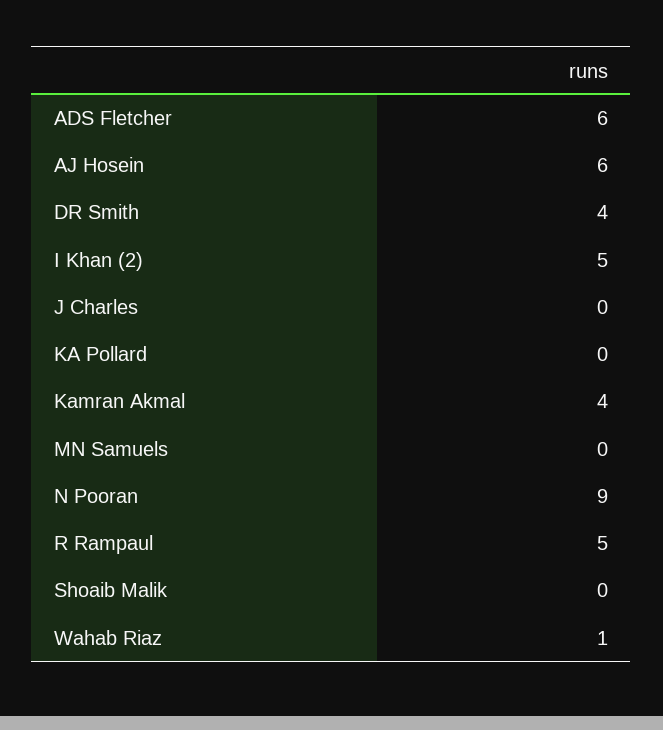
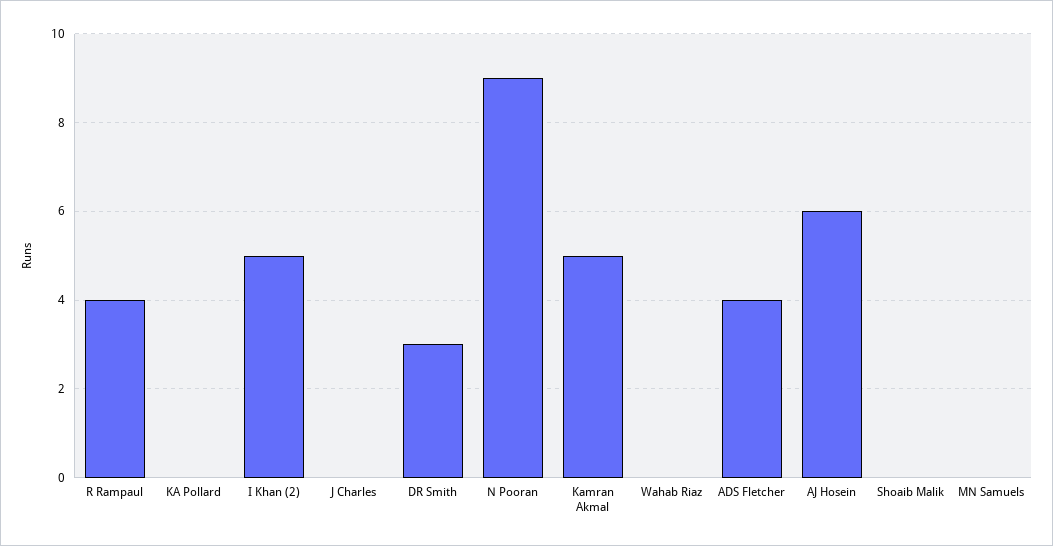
ADS Fletcher: 6 -> 4
DR Smith: 4 -> 3
Kamran Akmal: 4 -> 5
R Rampaul: 5 -> 4
Wahab Riaz: 1 -> 0

